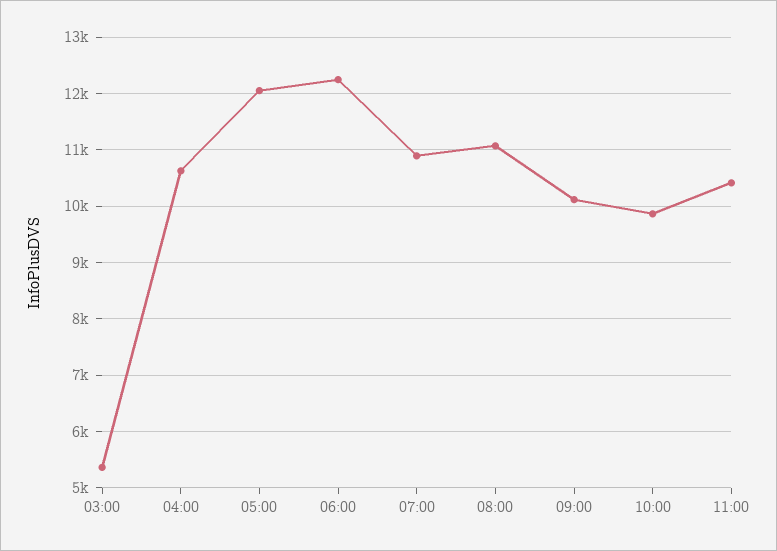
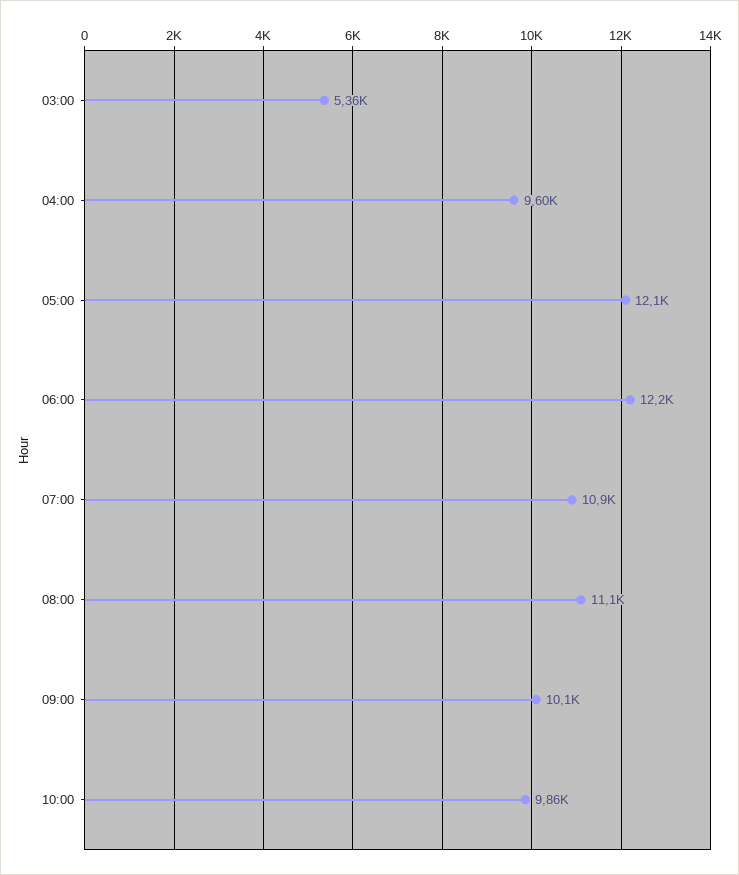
04:00: 10600 -> 9600
11:00: 10400 -> none

